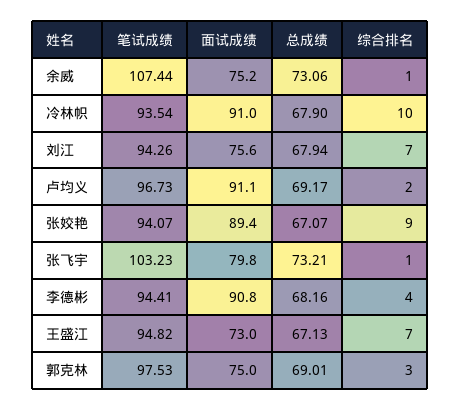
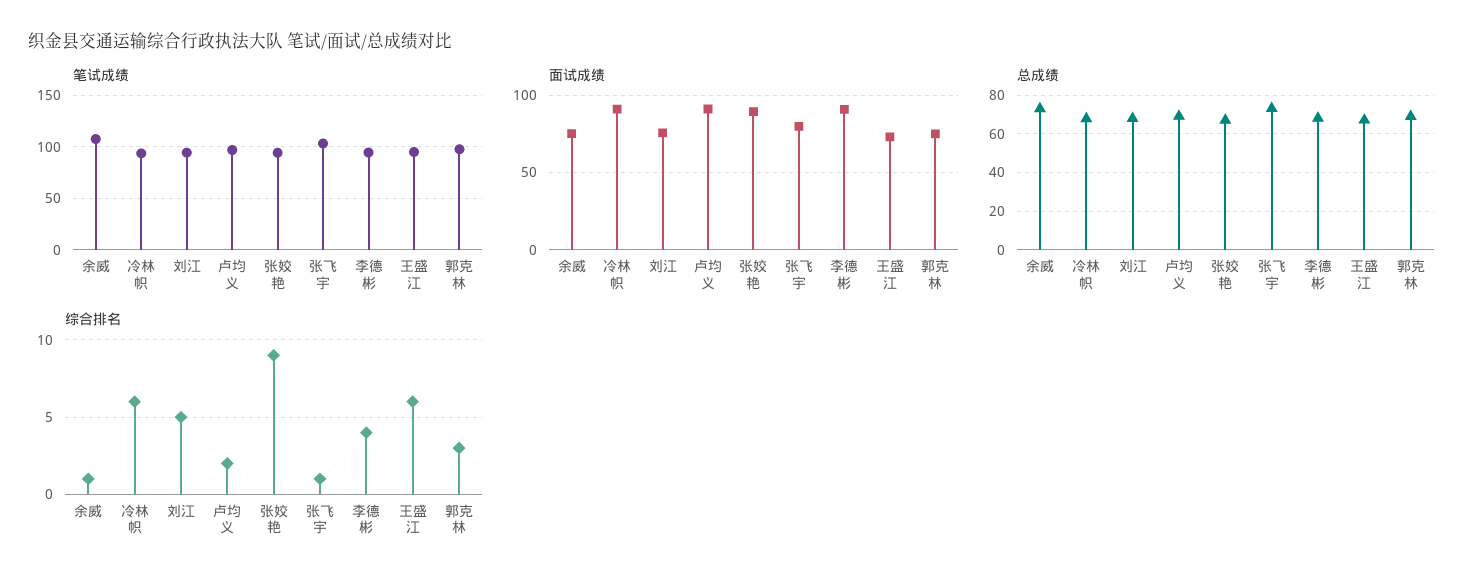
综合排名, 冷林帜: 10 -> 6
综合排名, 刘江: 7 -> 5
综合排名, 王盛江: 7 -> 6

